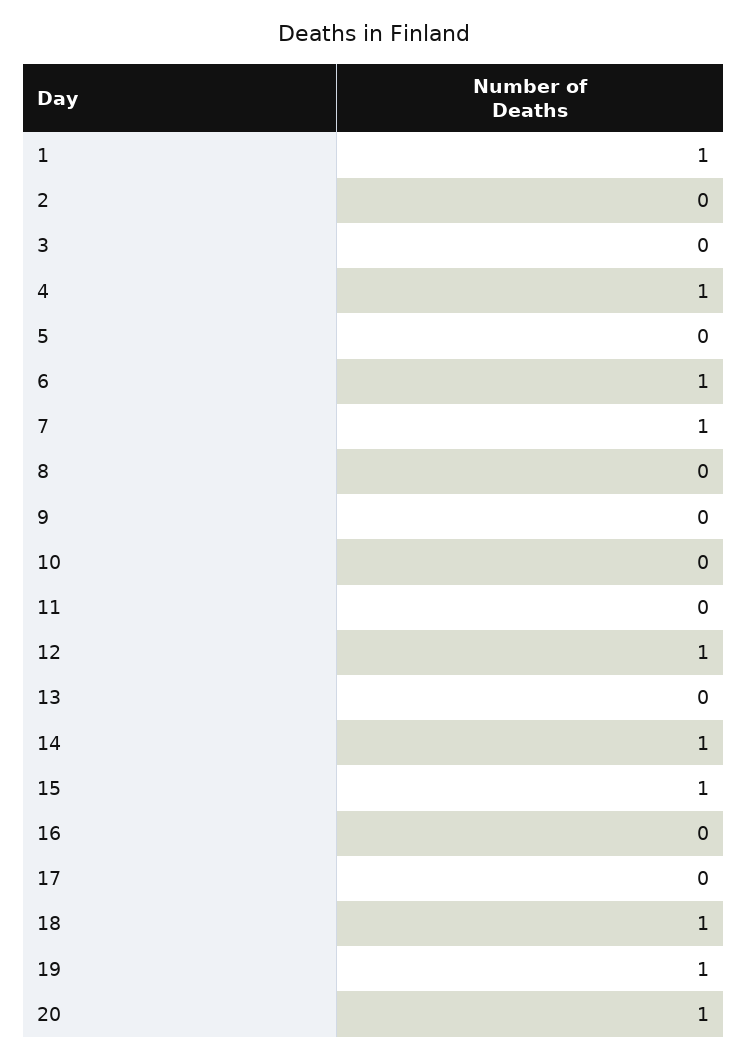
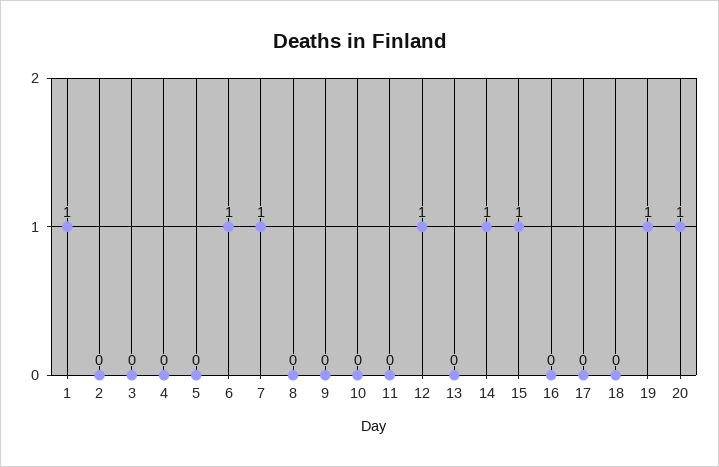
4: 1 -> 0
18: 1 -> 0

